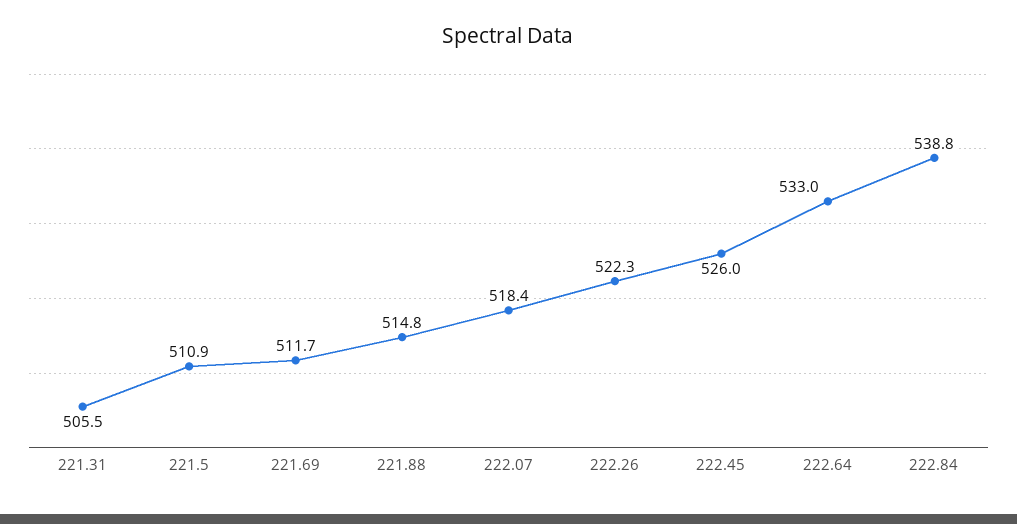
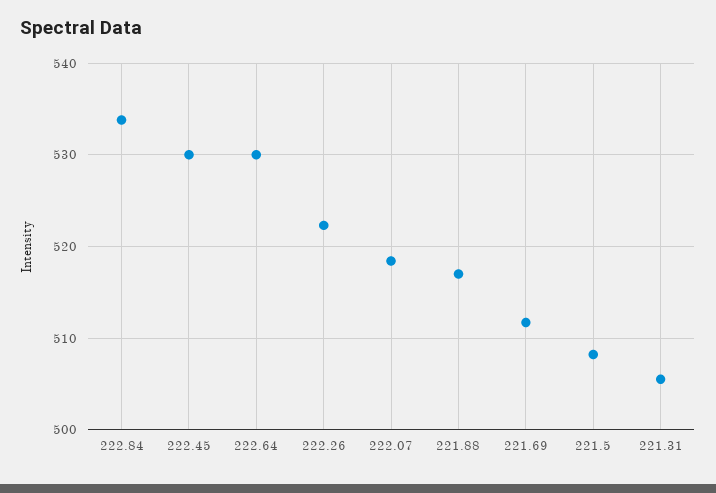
221.5: 510.9 -> 508
221.88: 514.8 -> 517
222.45: 526 -> 530
222.64: 533 -> 530
222.84: 538.8 -> 534

